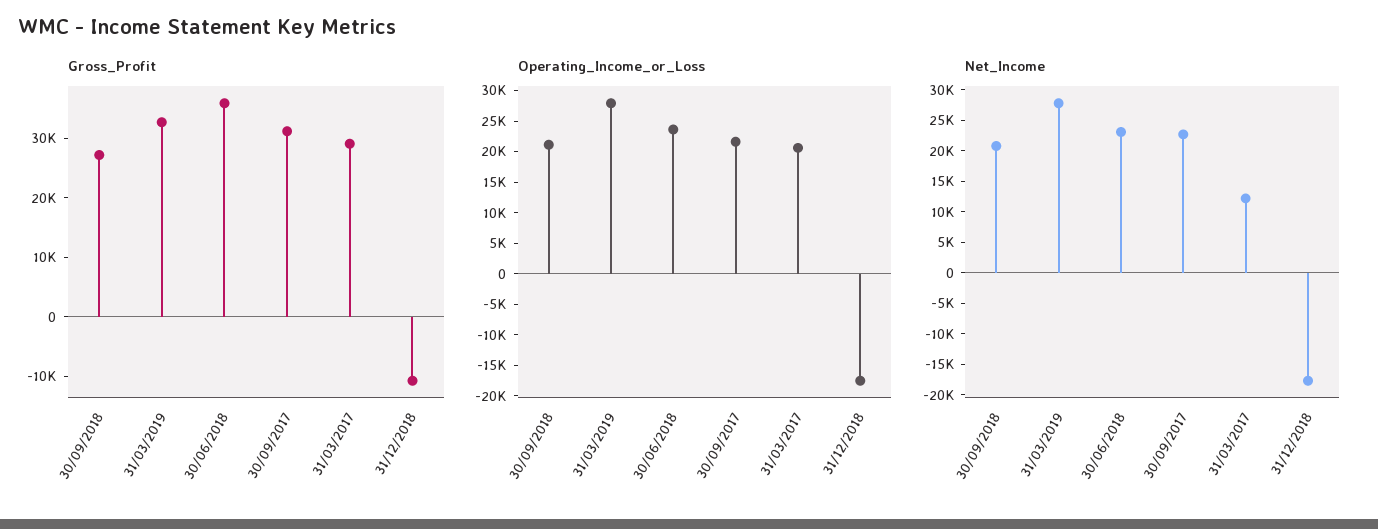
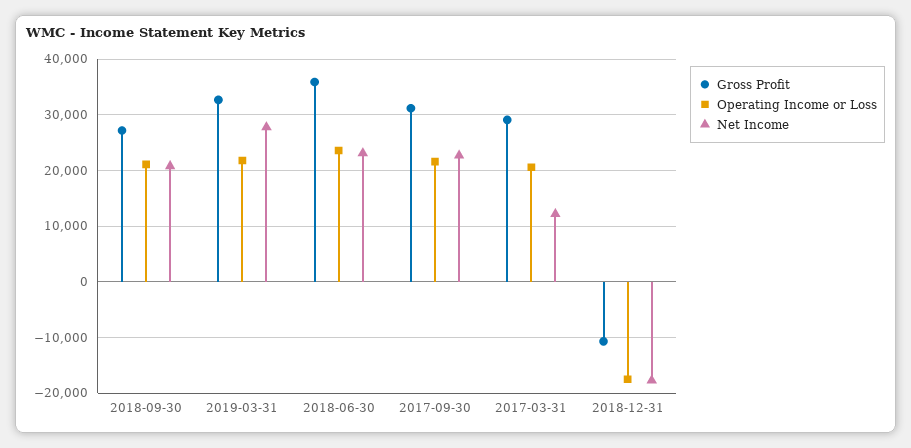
Operating_Income_or_Loss, 31/03/2019: 27500 -> 22000

